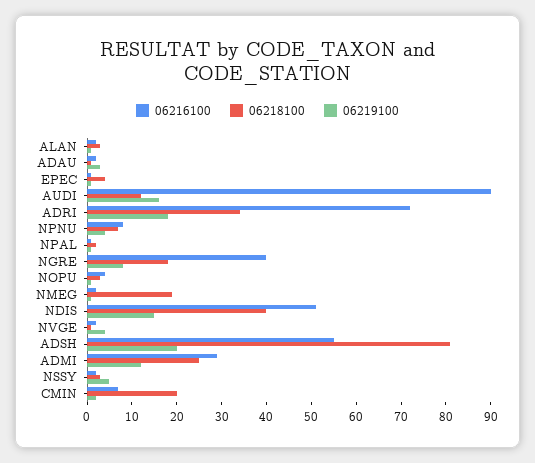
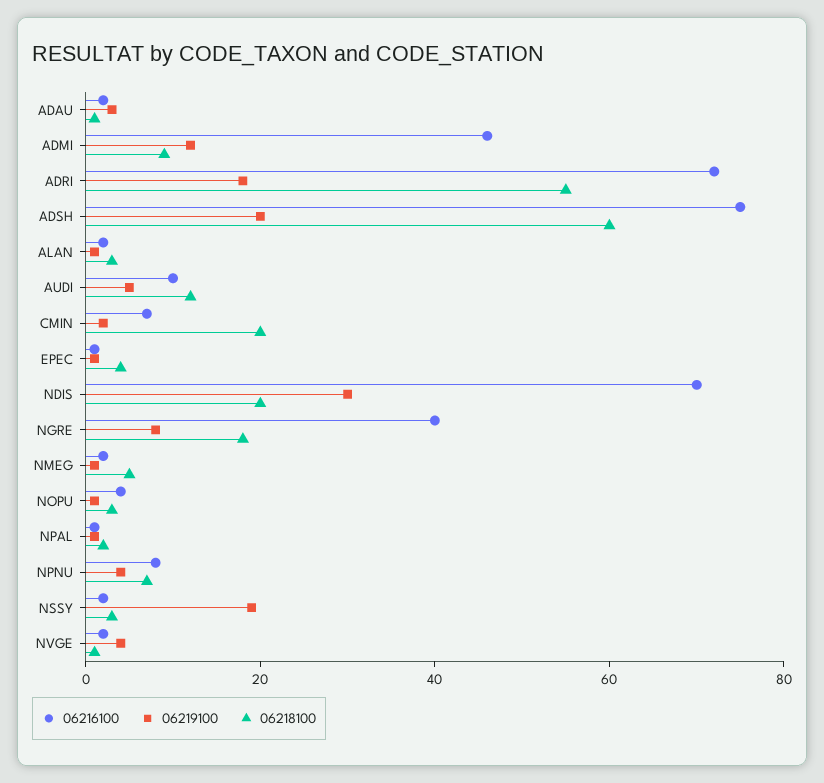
06216100, AUDI: 90 -> 10
06219100, AUDI: 15 -> 5
06218100, ADRI: 35 -> 55
06218100, NMEG: 20 -> 5
06216100, NDIS: 50 -> 70
06218100, NDIS: 40 -> 20
06219100, NDIS: 15 -> 30
06216100, ADSH: 55 -> 75
06218100, ADSH: 80 -> 60
06216100, ADMI: 30 -> 45
06218100, ADMI: 25 -> 10
06219100, NSSY: 5 -> 20

